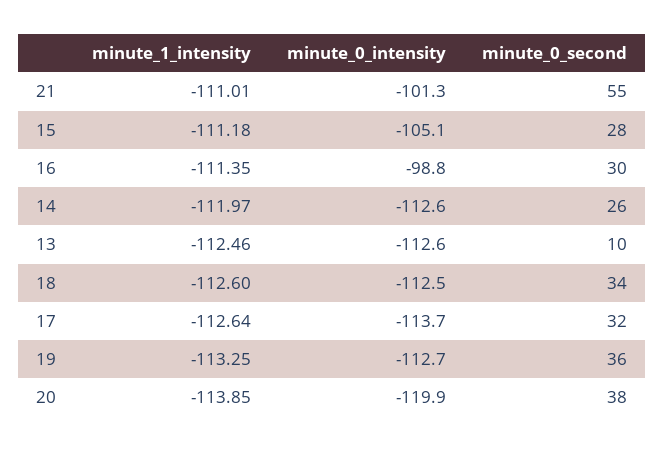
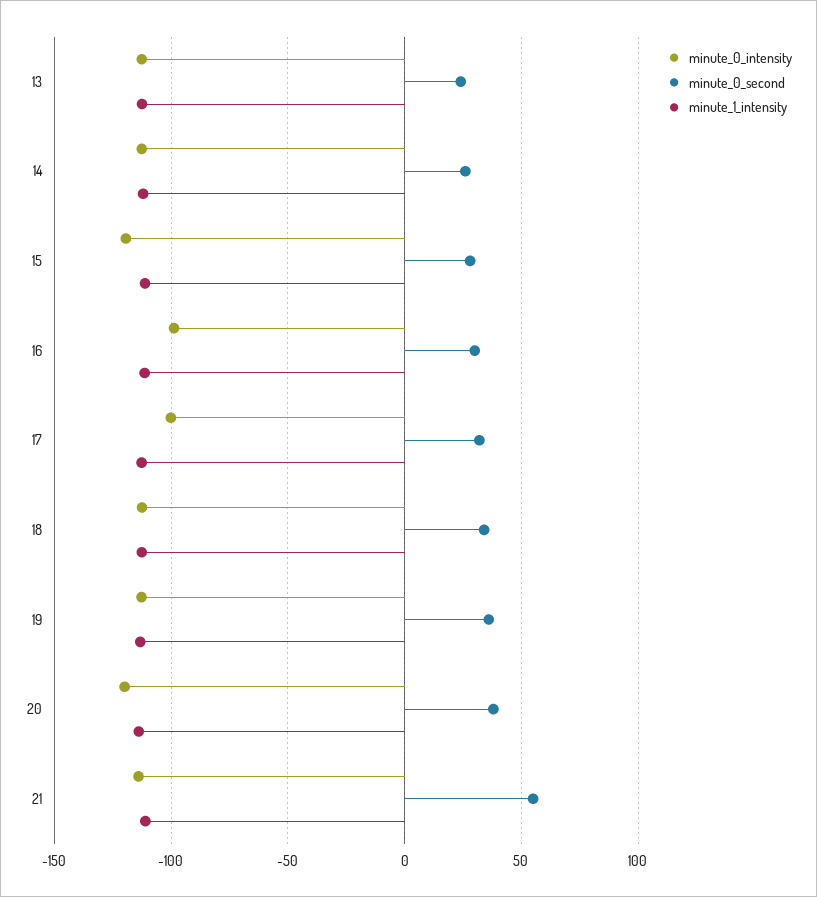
minute_0_intensity, 21: -101.3 -> -115
minute_0_intensity, 15: -105.1 -> -120
minute_0_second, 13: 10 -> 25
minute_0_intensity, 17: -113.7 -> -100

